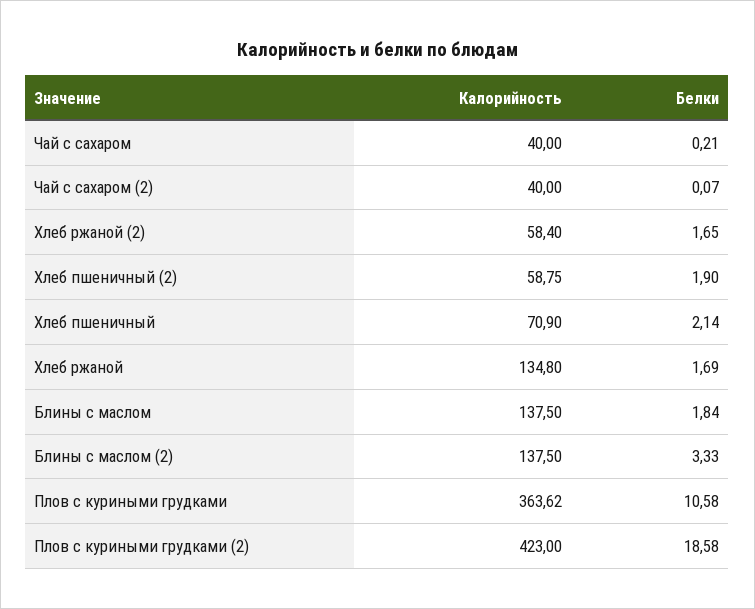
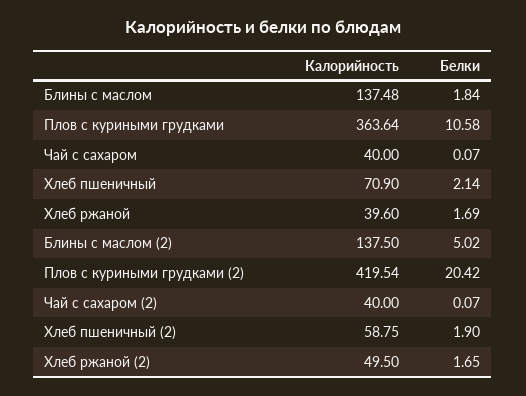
Белки, Чай с сахаром: 0.21 -> 0.07
Калорийность, Хлеб ржаной (2): 58.4 -> 49.5
Калорийность, Хлеб ржаной: 134.8 -> 39.6
Калорийность, Блины с маслом: 137.5 -> 137.48
Белки, Блины с маслом (2): 3.33 -> 5.02
Калорийность, Плов с куриными грудками: 363.62 -> 363.64
Калорийность, Плов с куриными грудками (2): 423 -> 419.54
Белки, Плов с куриными грудками (2): 18.58 -> 20.42

